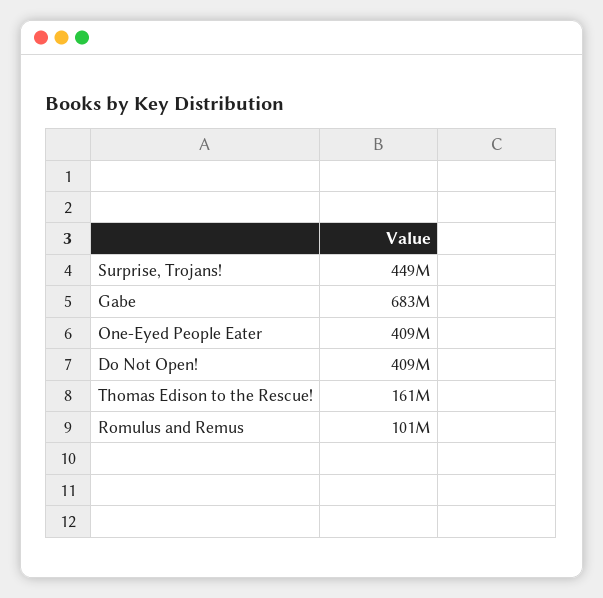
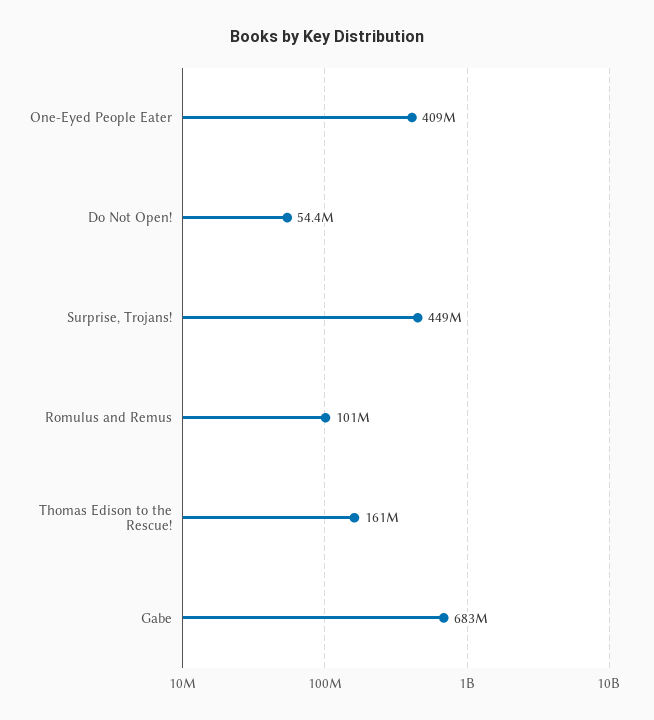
Do Not Open!: 409000000 -> 54400000

